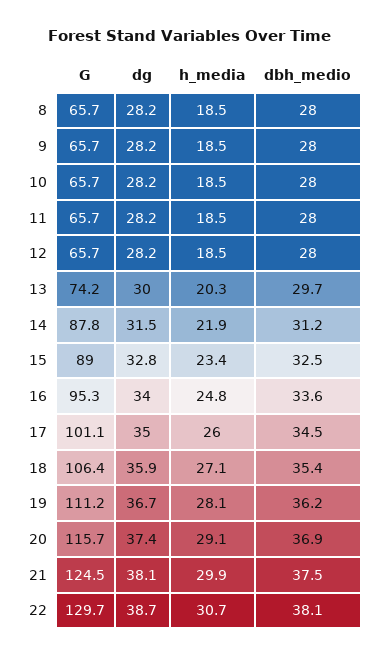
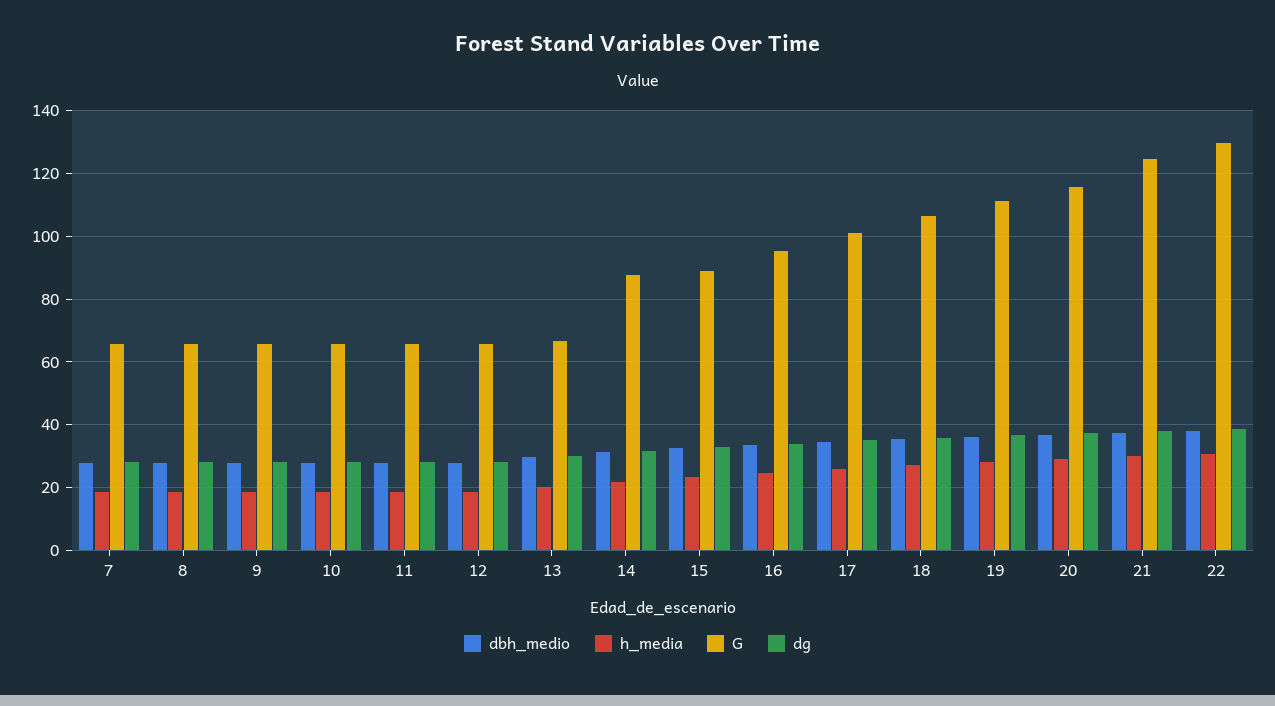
G, 13: 74.2 -> 66
dbh_medio, 7: none -> 28
h_media, 7: none -> 18
G, 7: none -> 66
dg, 7: none -> 28

